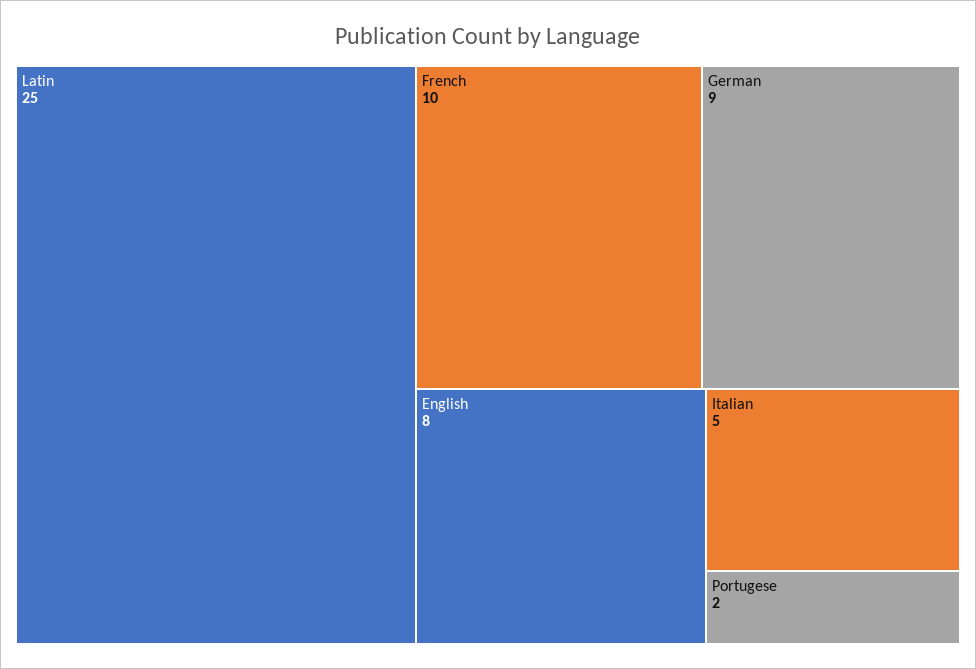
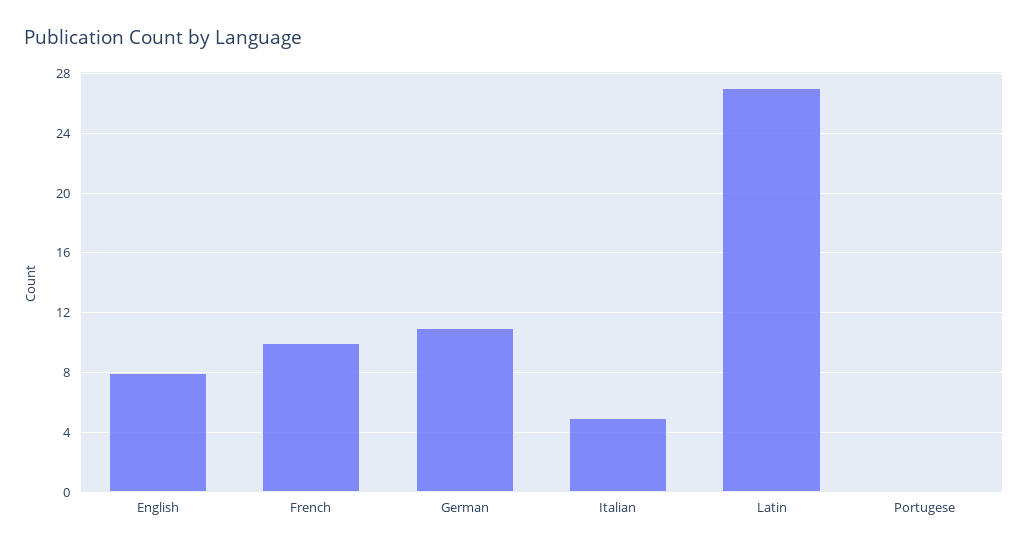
Latin: 25 -> 27
German: 9 -> 11
Portugese: 2 -> 0

